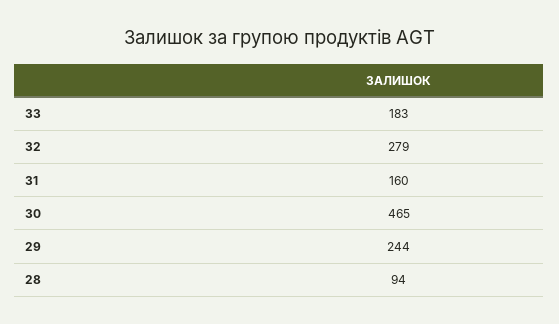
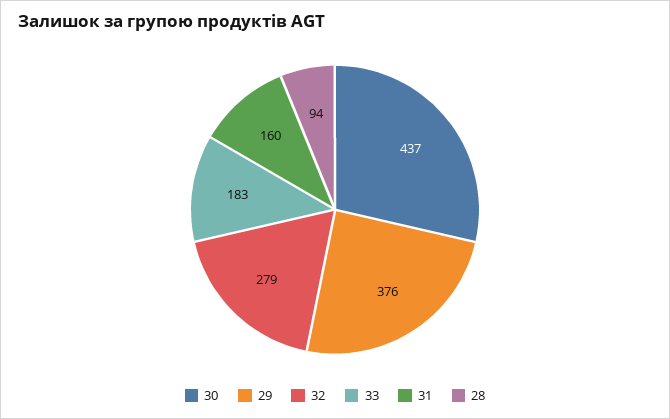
30: 465 -> 437
29: 244 -> 376

